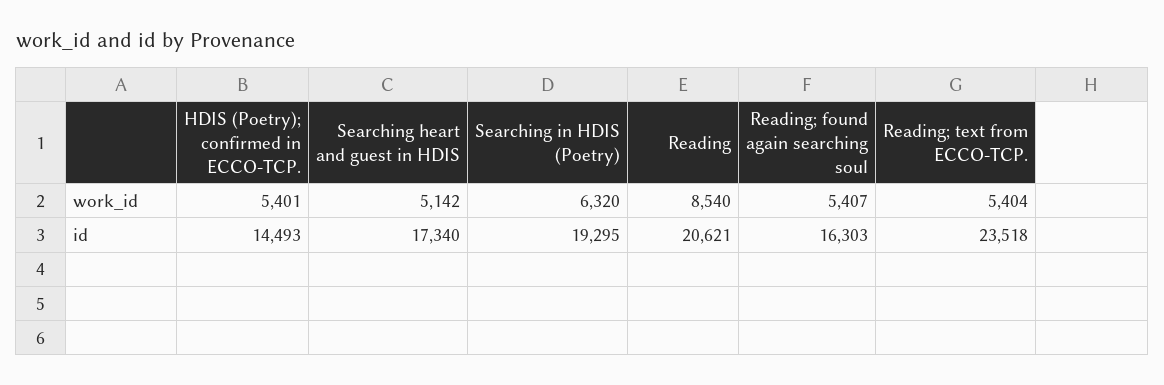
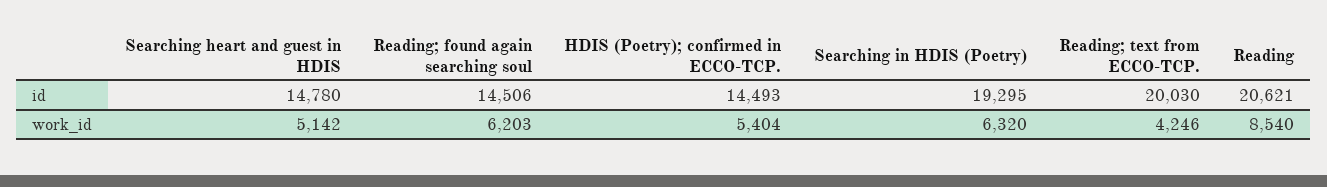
HDIS (Poetry); confirmed in ECCO-TCP., work_id: 5401 -> 5404
Reading; found again searching soul, work_id: 5407 -> 6203
Reading; text from ECCO-TCP., work_id: 5404 -> 4246
Searching heart and guest in HDIS, id: 17340 -> 14780
Reading; found again searching soul, id: 16303 -> 14506
Reading; text from ECCO-TCP., id: 23518 -> 20030

